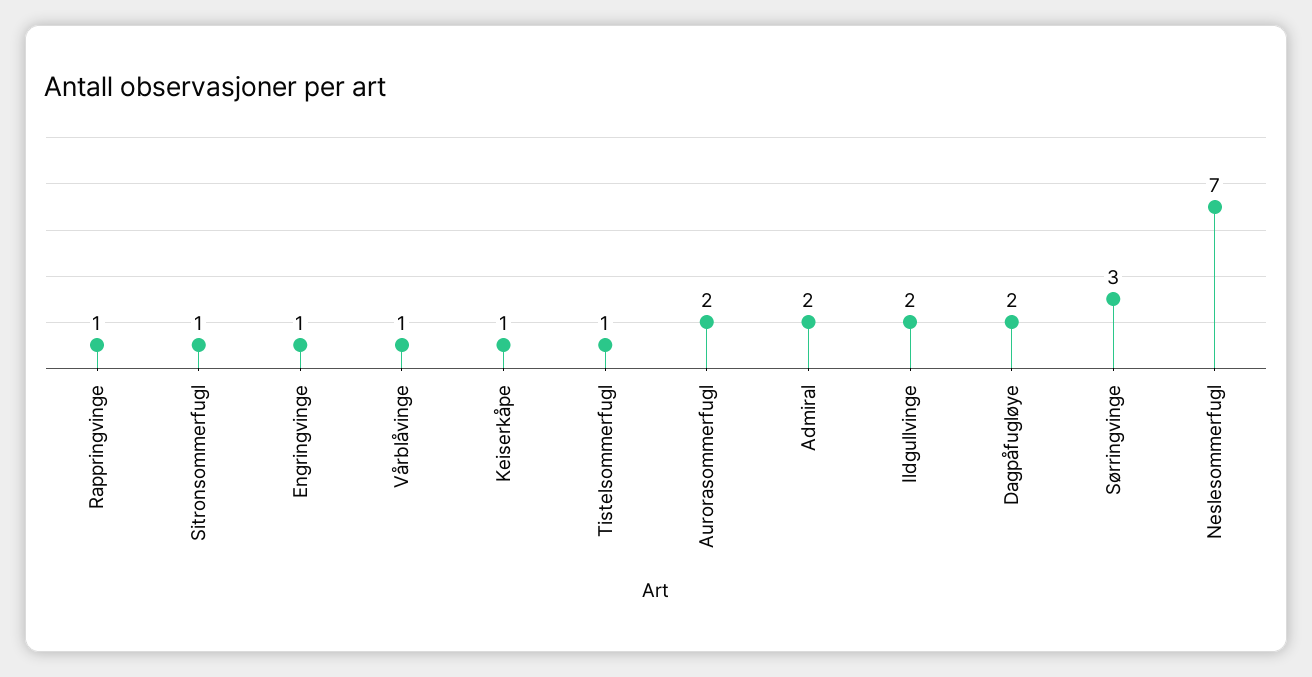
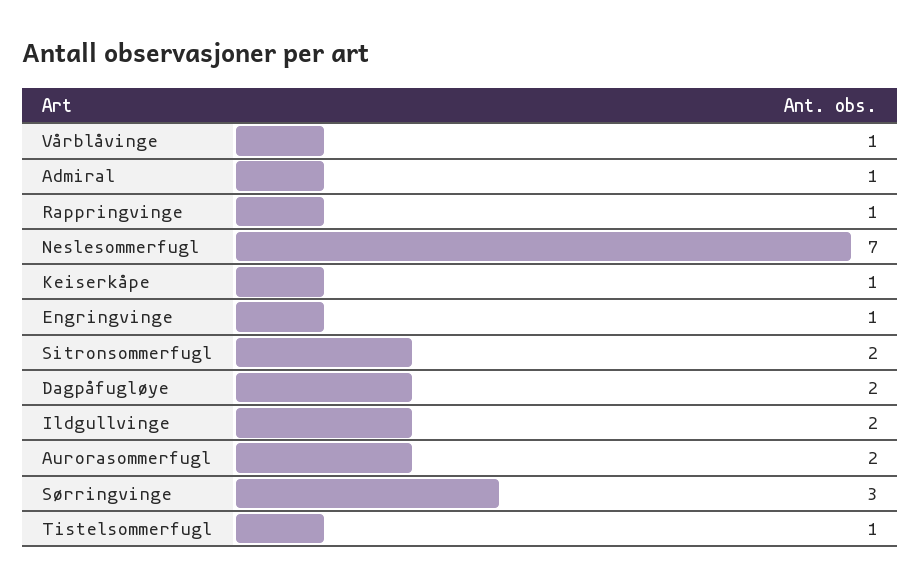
Sitronsommerfugl: 1 -> 2
Admiral: 2 -> 1

